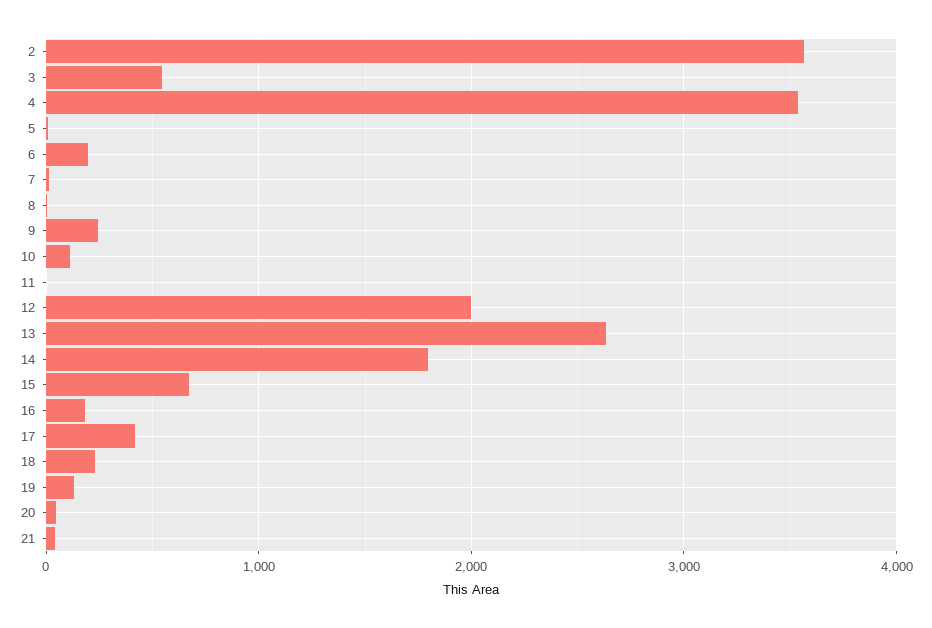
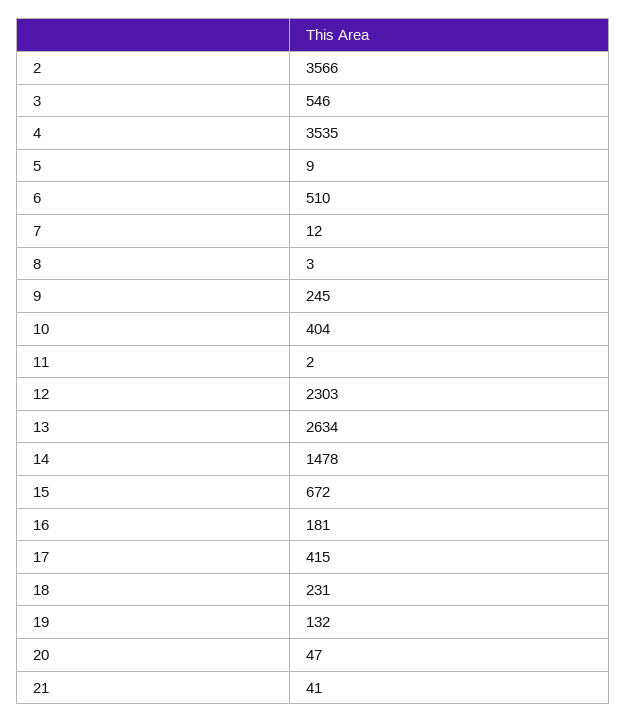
6: 200 -> 510
10: 100 -> 404
12: 2000 -> 2303
14: 1800 -> 1478

